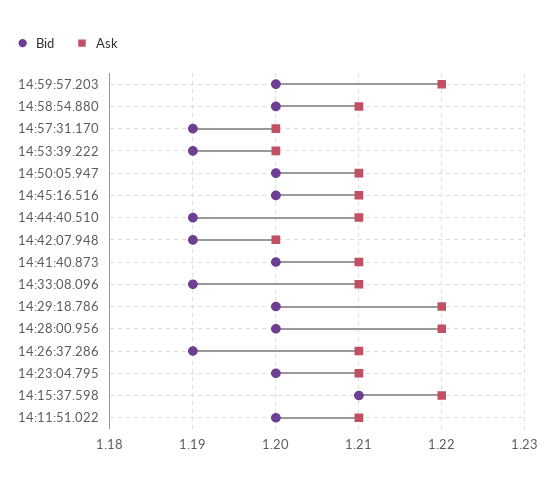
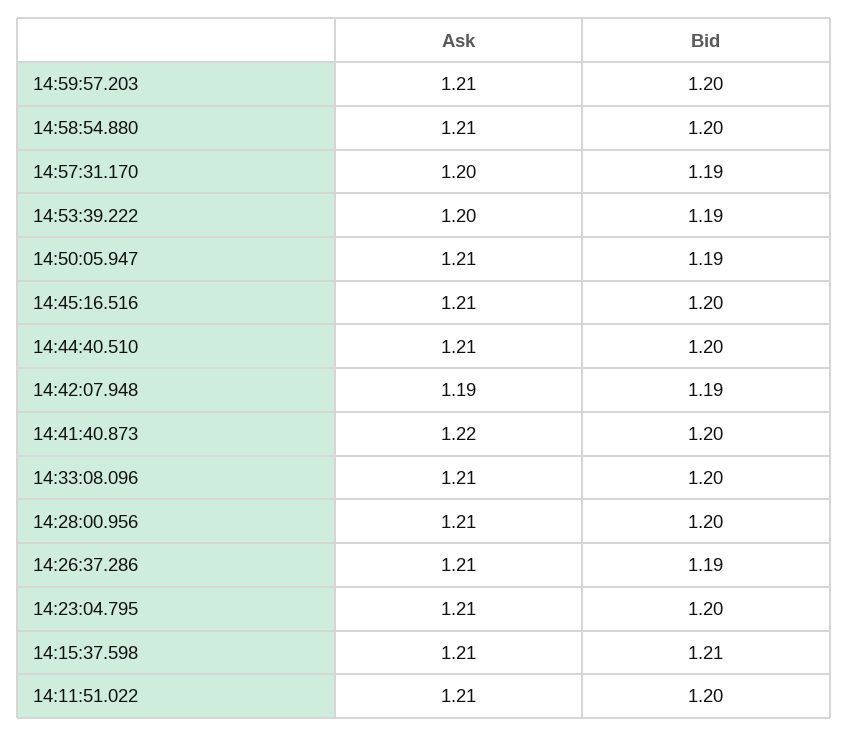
Ask, 14:59:57.203: 1.22 -> 1.21
Bid, 14:50:05.947: 1.2 -> 1.19
Bid, 14:44:40.510: 1.19 -> 1.2
Ask, 14:42:07.948: 1.2 -> 1.19
Ask, 14:41:40.873: 1.21 -> 1.22
Bid, 14:33:08.096: 1.19 -> 1.2
Bid, 14:29:18.786: 1.2 -> none
Ask, 14:29:18.786: 1.22 -> none
Ask, 14:28:00.956: 1.22 -> 1.21
Ask, 14:15:37.598: 1.22 -> 1.21

